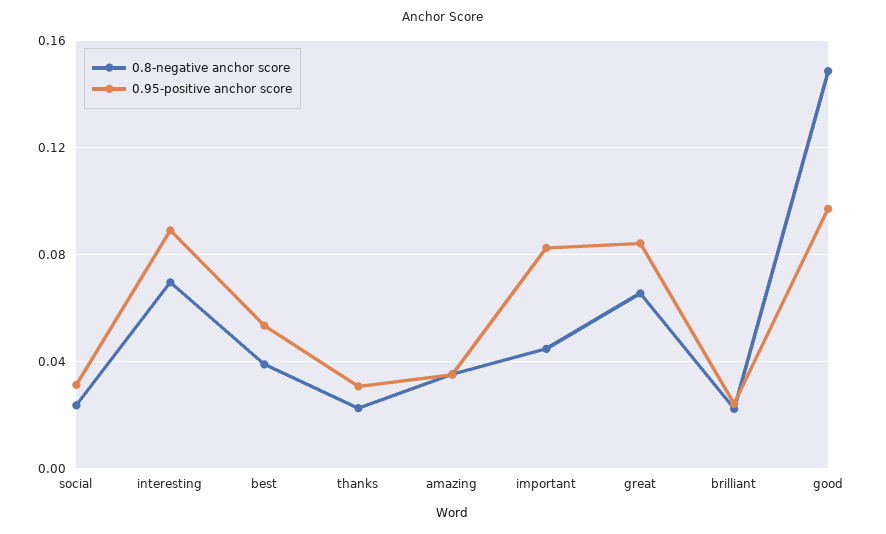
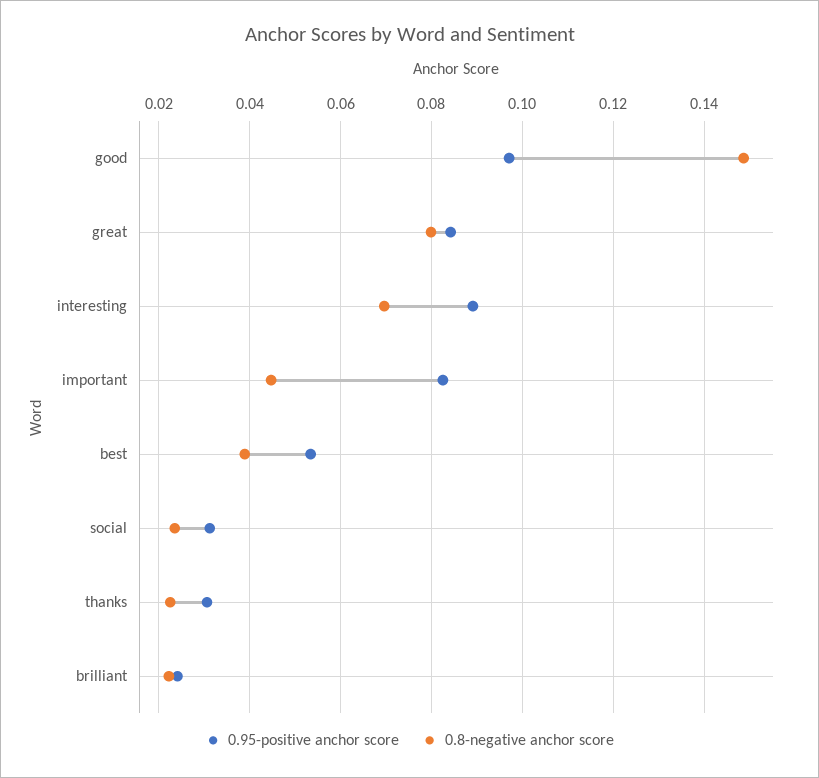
0.8-negative anchor score, amazing: 0.035 -> none
0.95-positive anchor score, amazing: 0.035 -> none
0.8-negative anchor score, great: 0.065 -> 0.08

